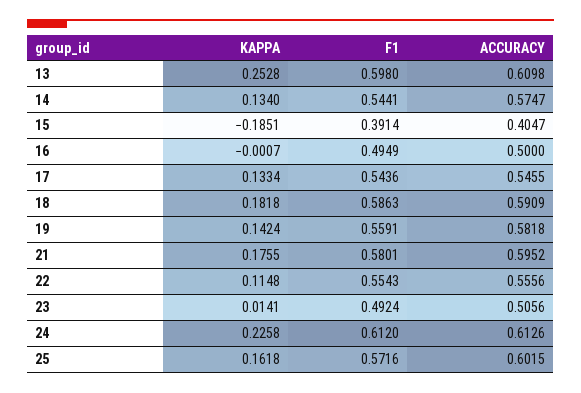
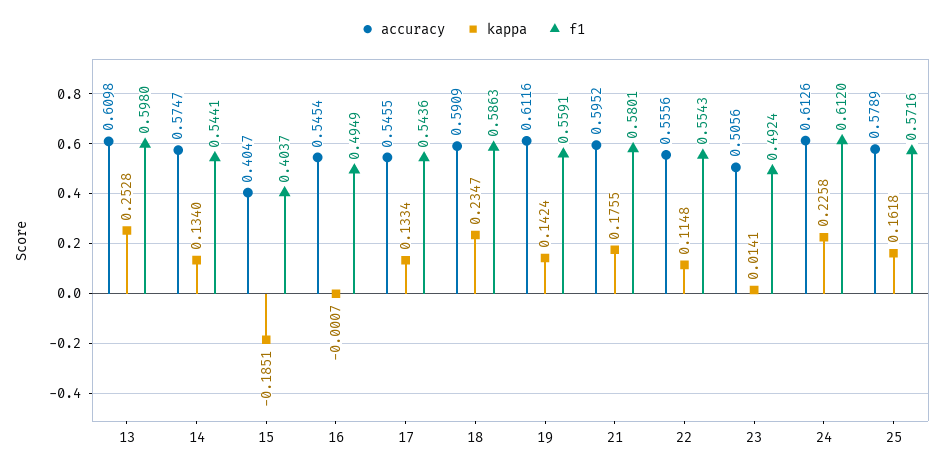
F1, 15: 0.3914 -> 0.4037
ACCURACY, 16: 0.5 -> 0.5454
KAPPA, 18: 0.1818 -> 0.2347
ACCURACY, 19: 0.5818 -> 0.6116
ACCURACY, 25: 0.6015 -> 0.5789

